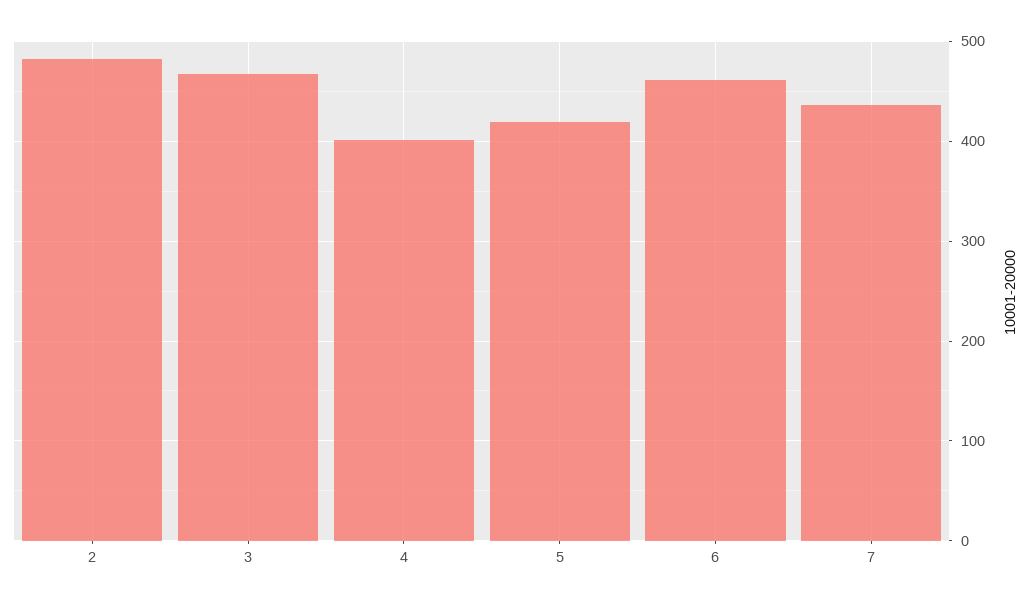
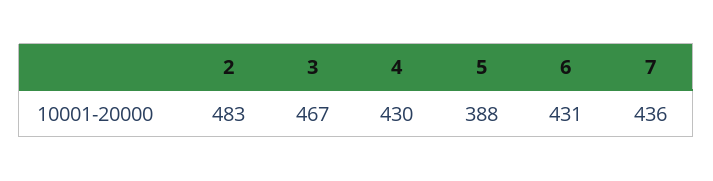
4: 400 -> 430
5: 420 -> 388
6: 460 -> 431

